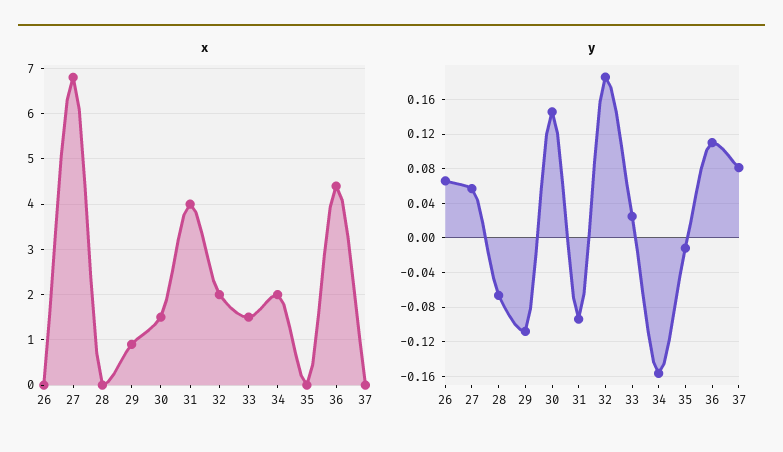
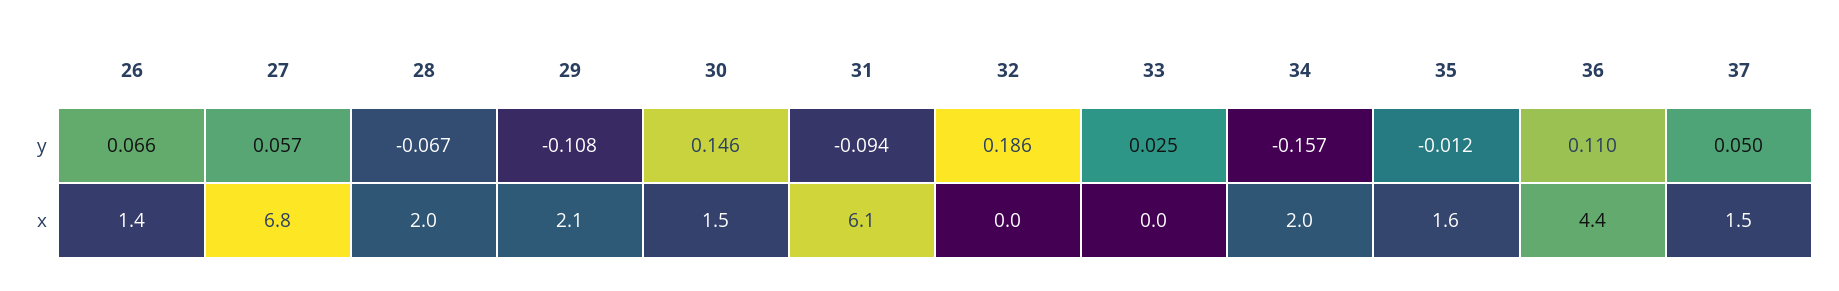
x, 26: 0 -> 1.4
x, 28: 0 -> 2
x, 29: 1 -> 2.1
x, 31: 4 -> 6.1
x, 32: 2 -> 0
x, 33: 1.5 -> 0
x, 35: 0 -> 1.6
x, 37: 0 -> 1.5
y, 37: 0.08 -> 0.05

